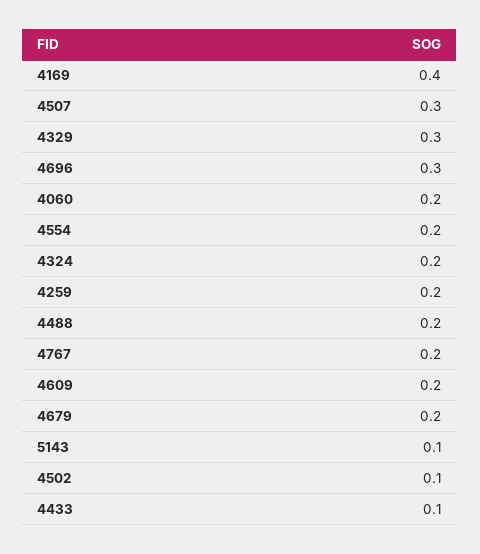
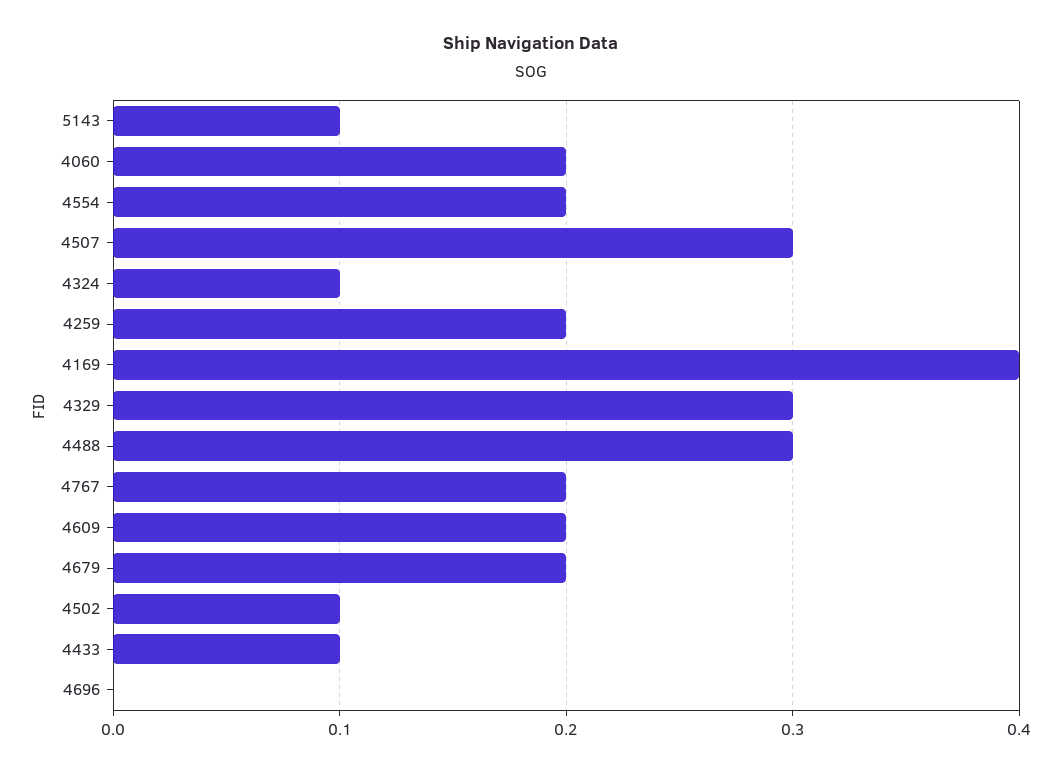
4696: 0.3 -> 0
4324: 0.2 -> 0.1
4488: 0.2 -> 0.3

